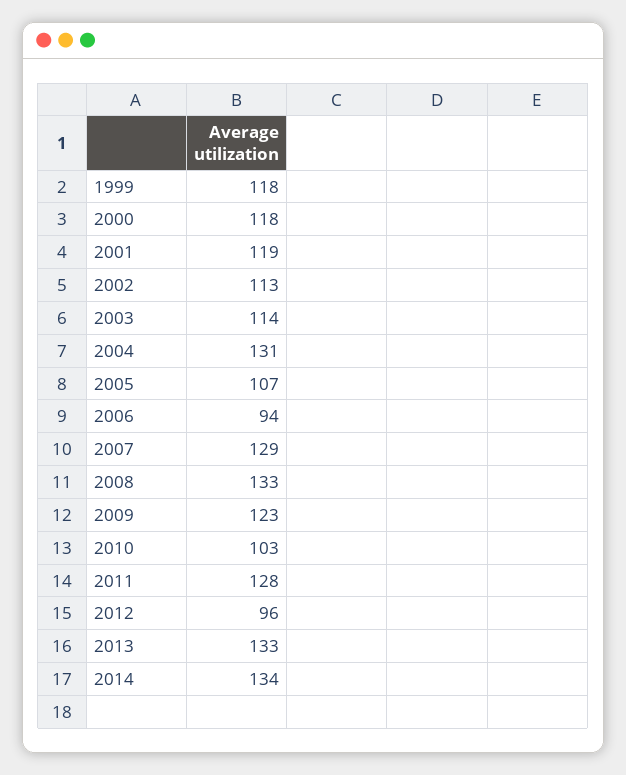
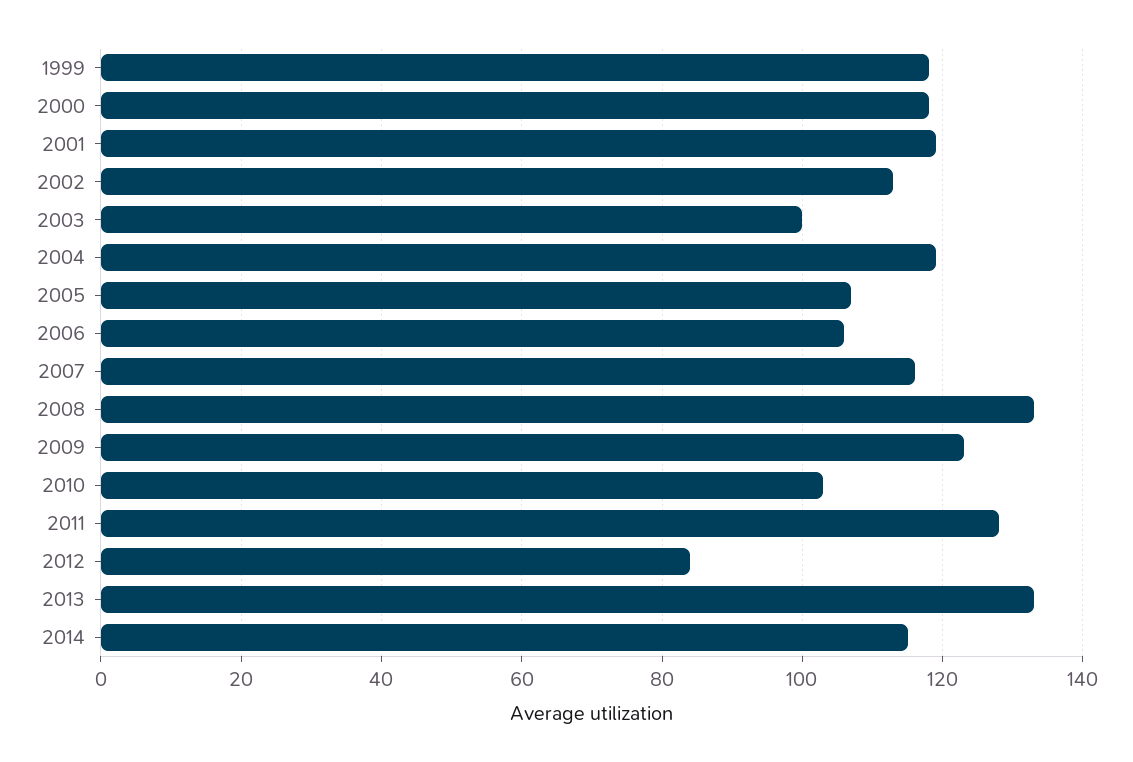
2003: 114 -> 100
2004: 131 -> 120
2006: 94 -> 105
2007: 129 -> 115
2012: 96 -> 85
2014: 134 -> 115

